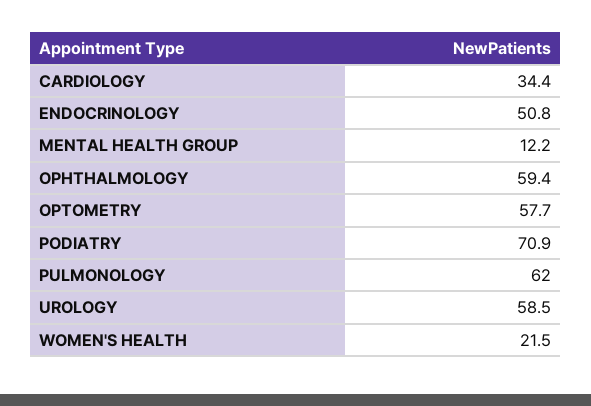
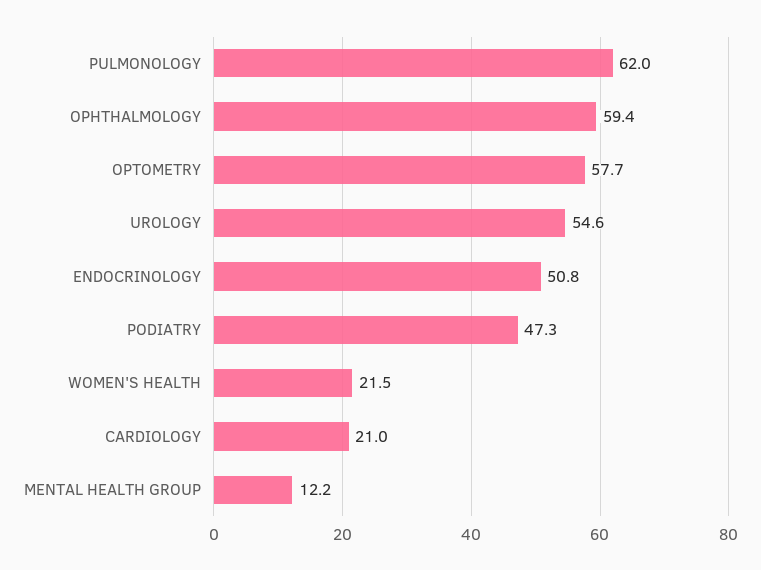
CARDIOLOGY: 34.4 -> 21
PODIATRY: 70.9 -> 47.3
UROLOGY: 58.5 -> 54.6

